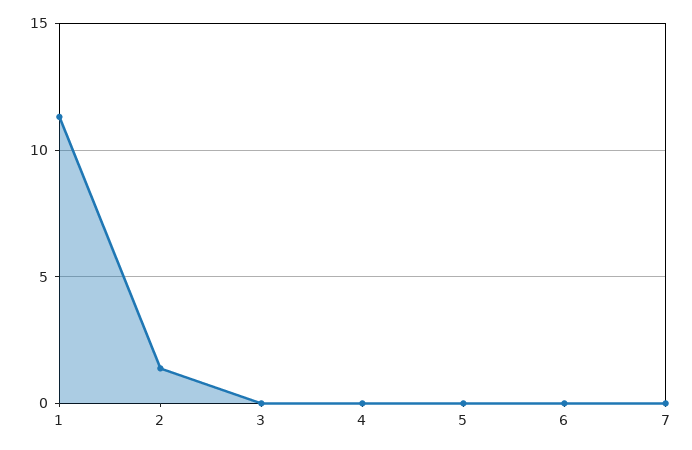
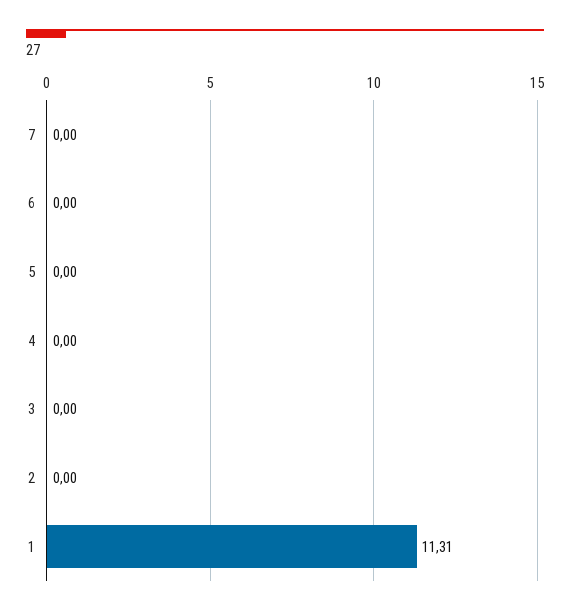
2: 1.5 -> 0

